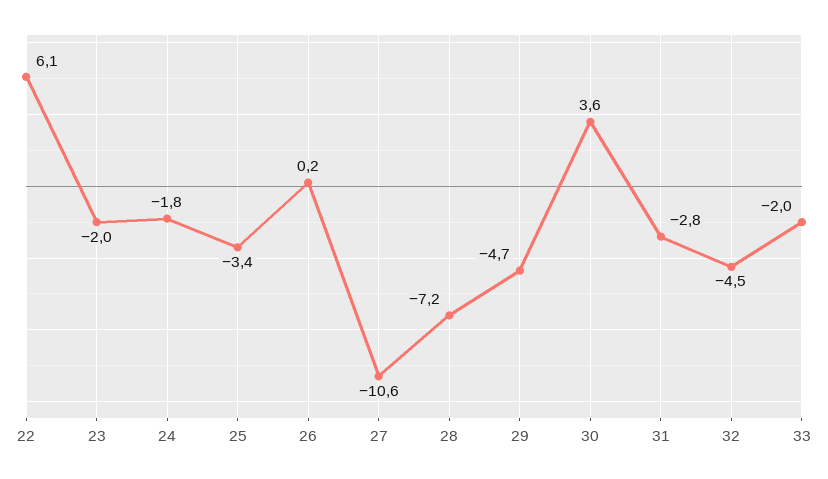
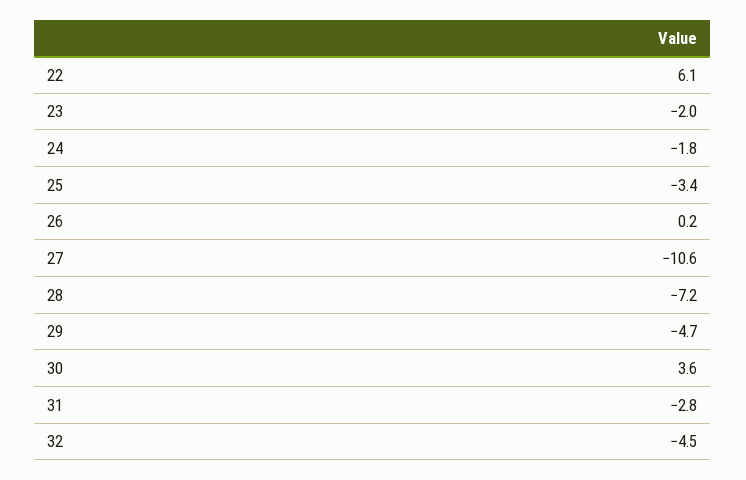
33: -2 -> none

